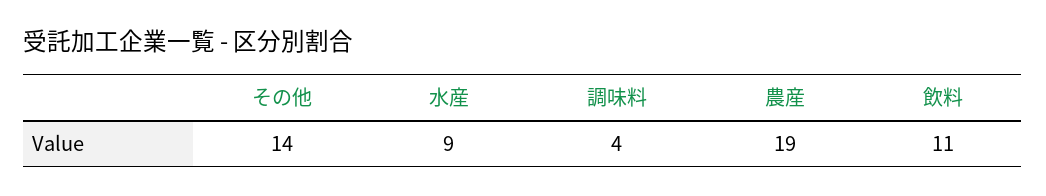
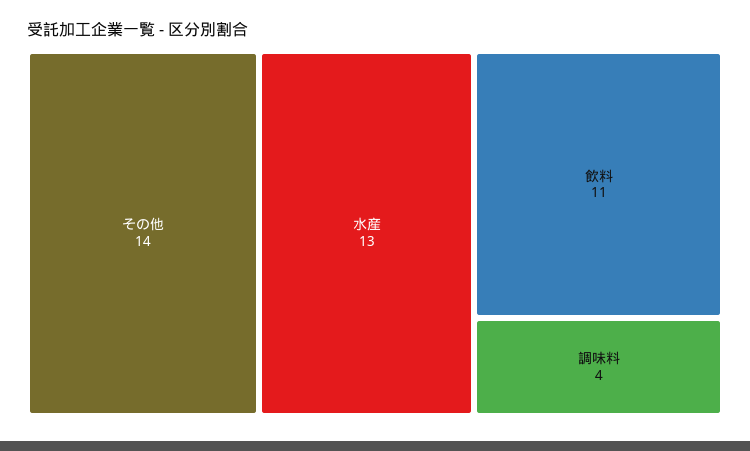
水産: 9 -> 13
農産: 19 -> none

